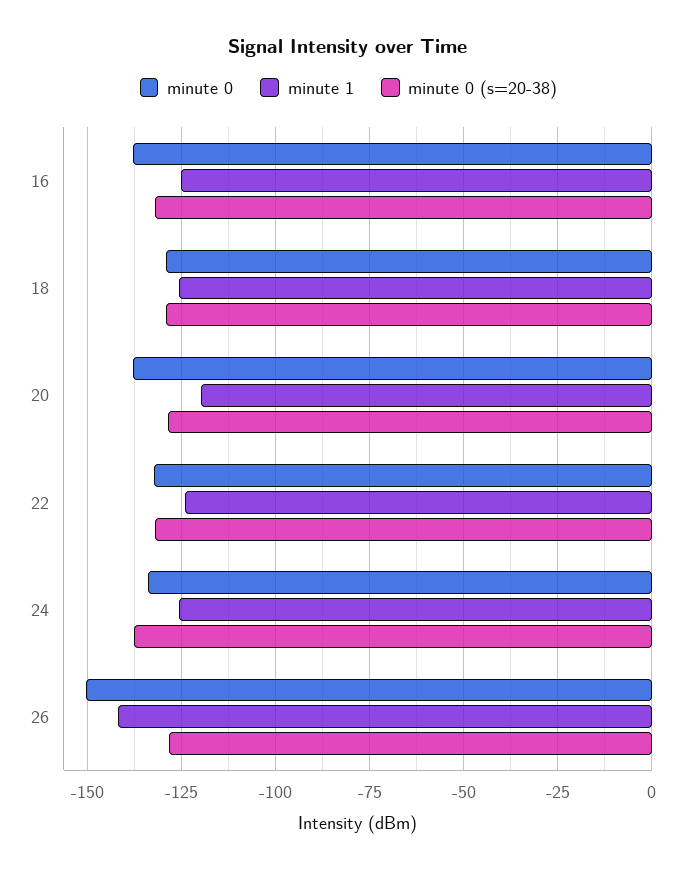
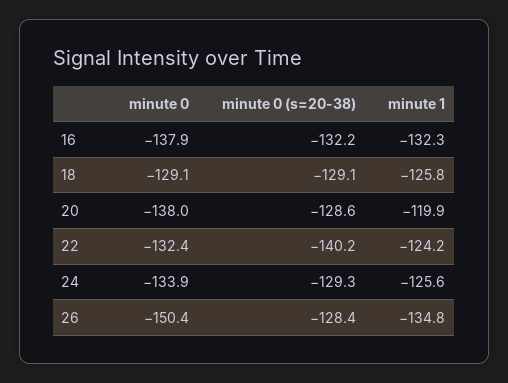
minute 1, 16: -125 -> -132.3
minute 0 (s=20-38), 22: -132.5 -> -140.2
minute 0 (s=20-38), 24: -137.5 -> -129.3
minute 1, 26: -142.5 -> -134.8

